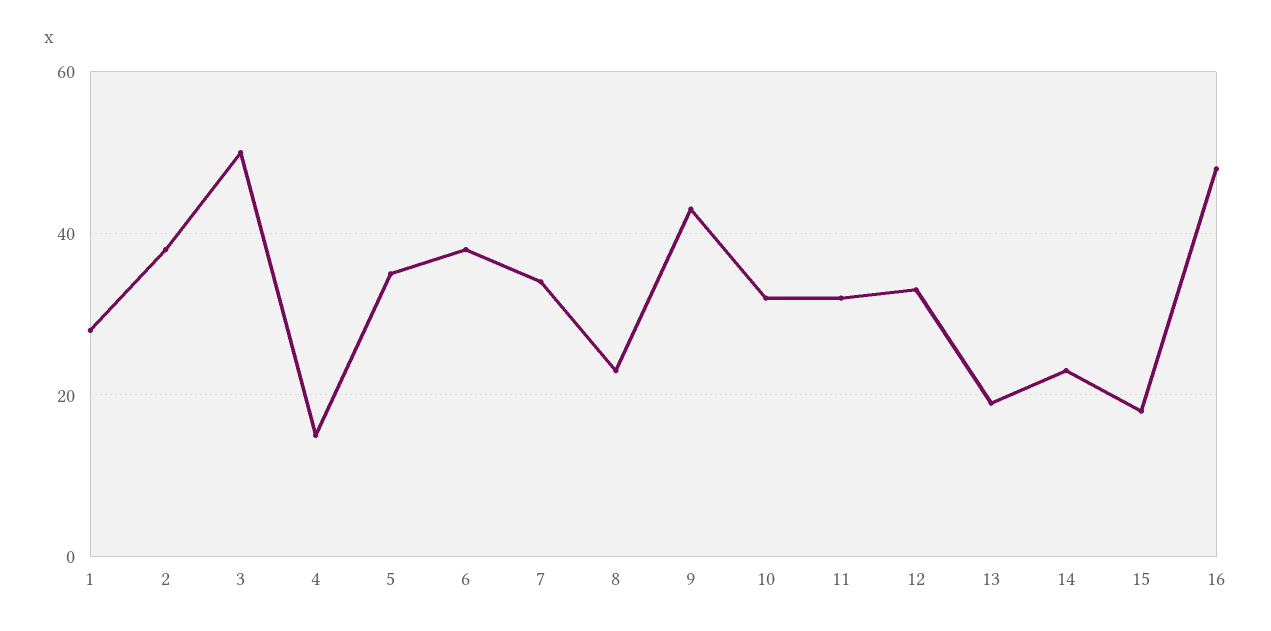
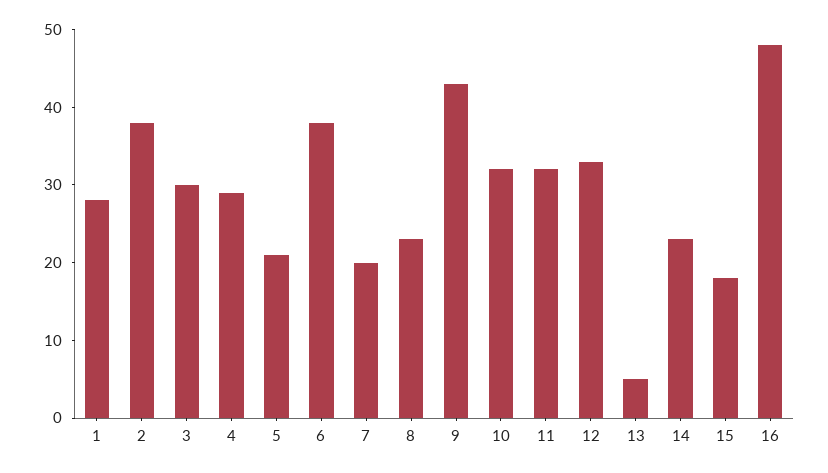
3: 50 -> 30
4: 15 -> 30
5: 35 -> 20
7: 35 -> 20
13: 20 -> 5

